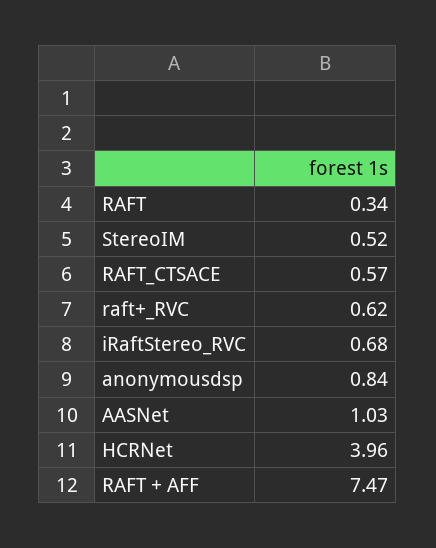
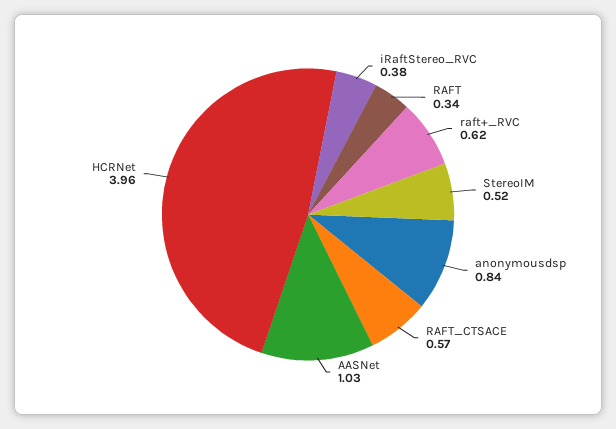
iRaftStereo_RVC: 0.68 -> 0.38
RAFT + AFF: 7.47 -> none

